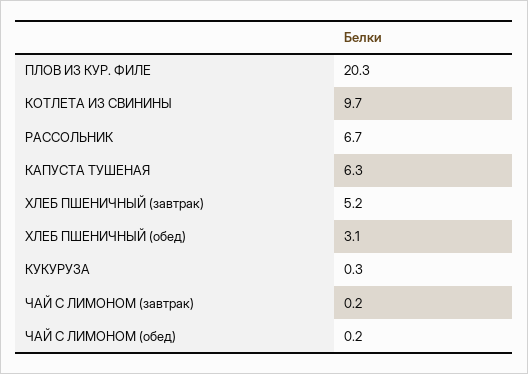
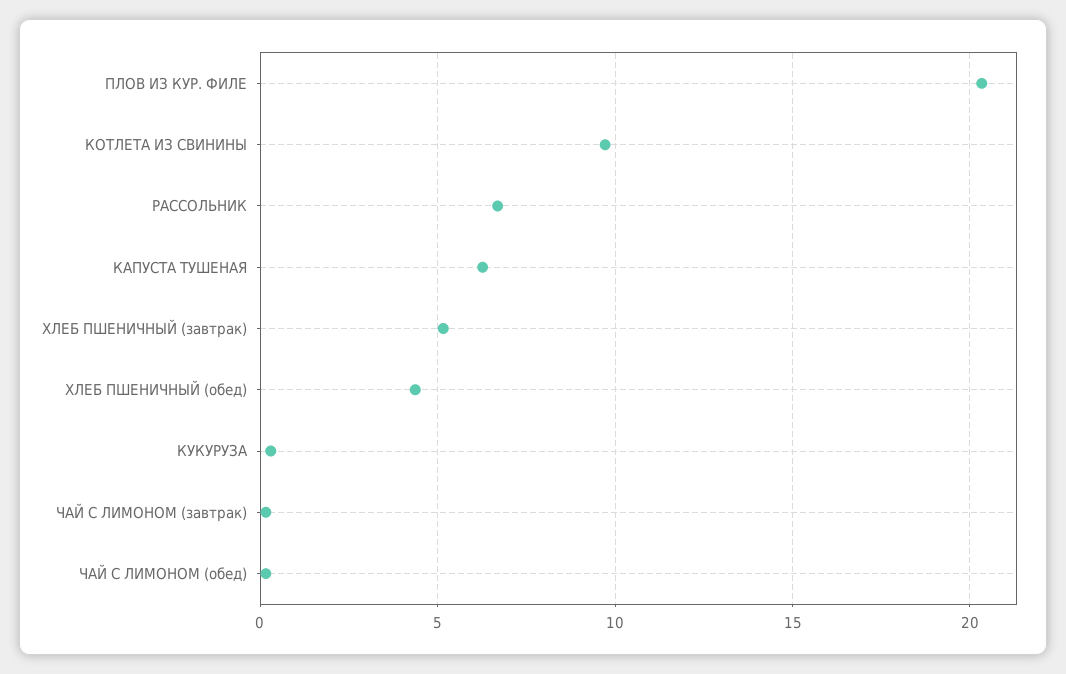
ХЛЕБ ПШЕНИЧНЫЙ (обед): 3.1 -> 4.5

